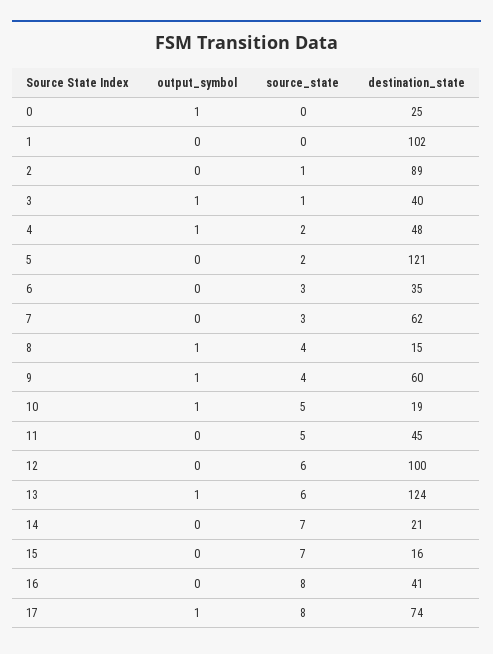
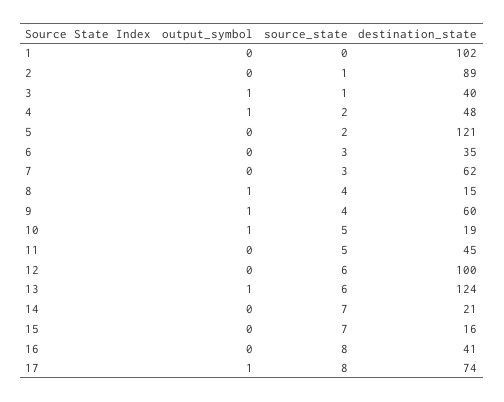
output_symbol, 0: 1 -> none
source_state, 0: 0 -> none
destination_state, 0: 25 -> none

